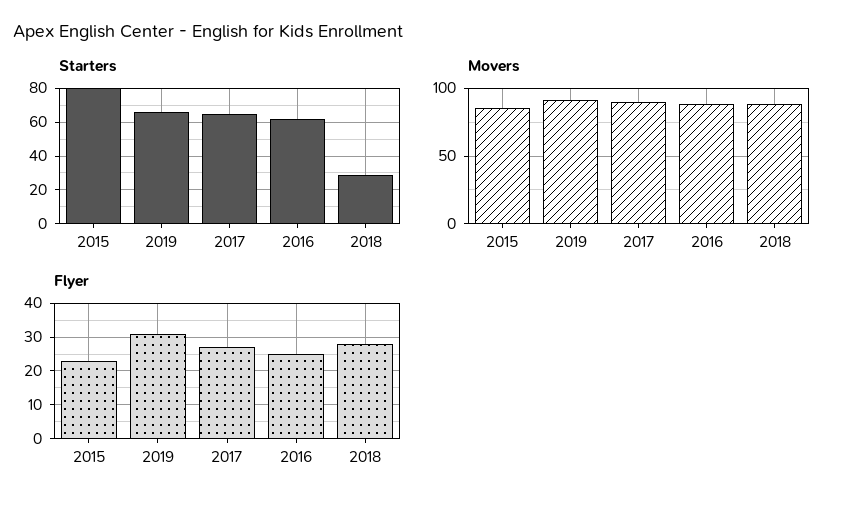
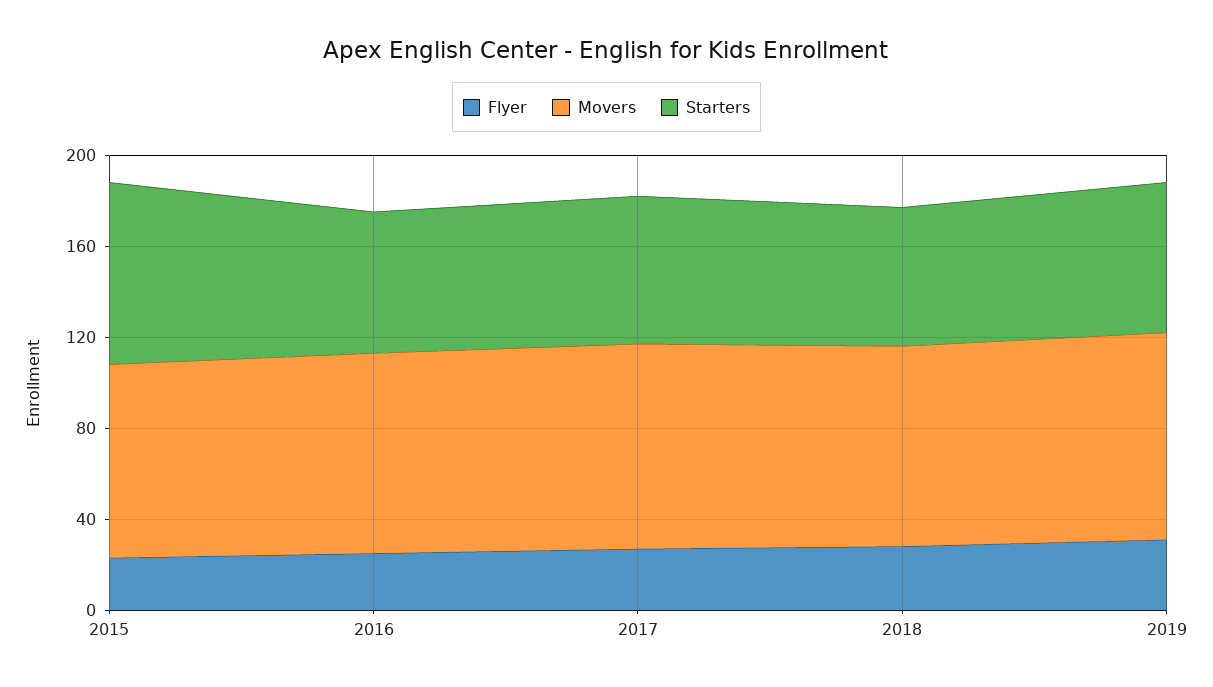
Starters, 2018: 30 -> 60

